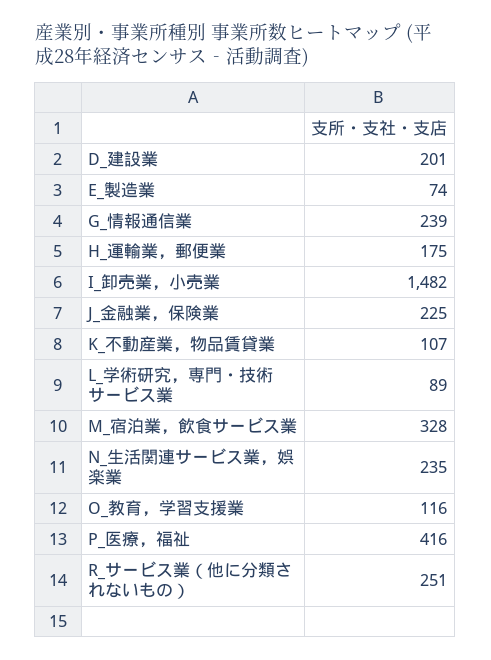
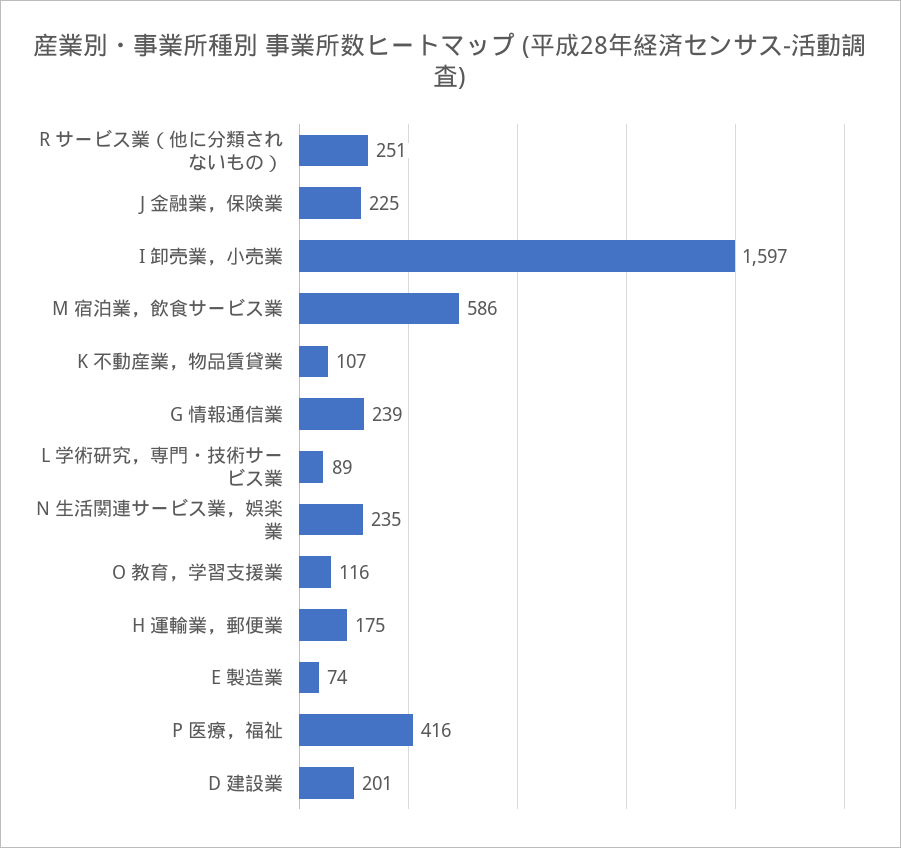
I_卸売業，小売業: 1482 -> 1597
M_宿泊業，飲食サービス業: 328 -> 586

